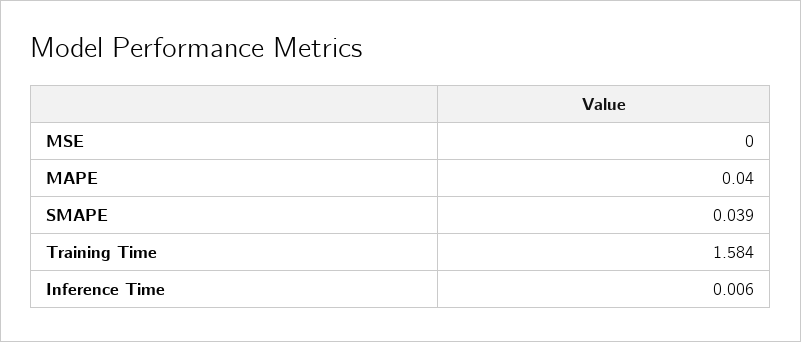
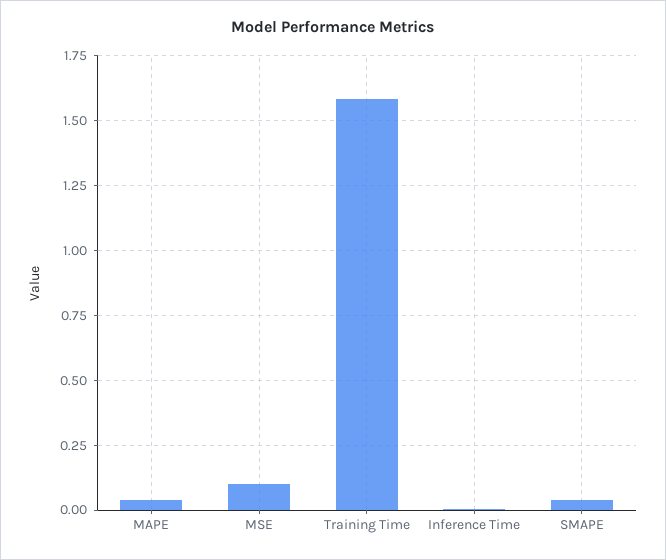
MSE: 0 -> 0.1

